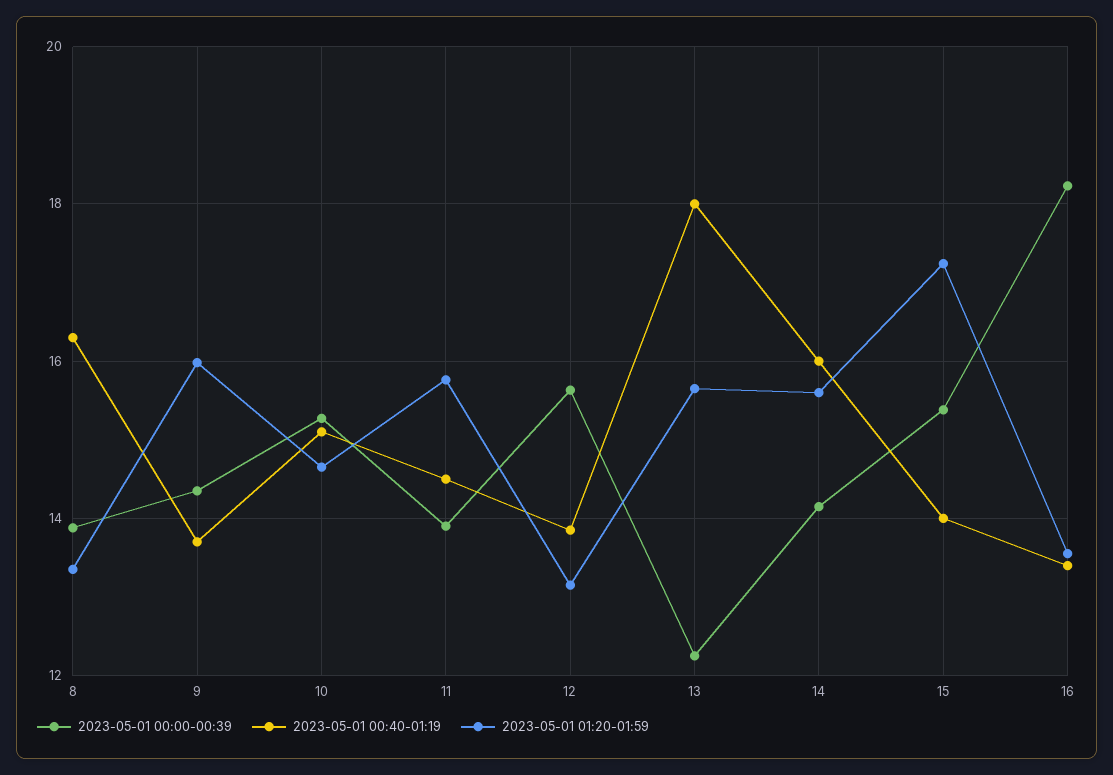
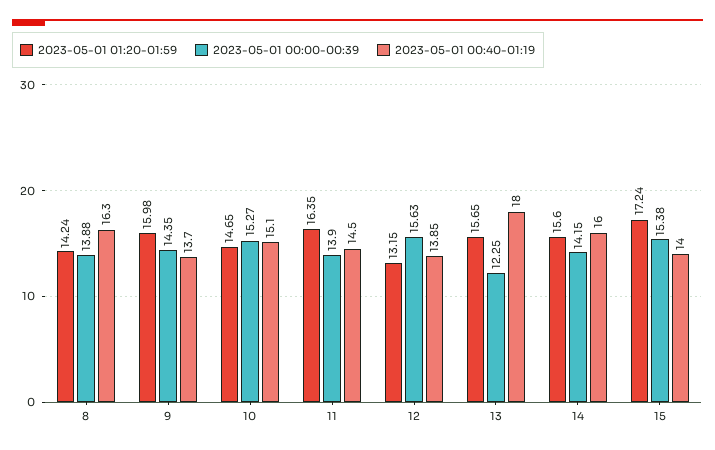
2023-05-01 01:20-01:59, 8: 13.4 -> 14.24
2023-05-01 01:20-01:59, 11: 15.8 -> 16.35
2023-05-01 00:00-00:39, 16: 18.2 -> none
2023-05-01 00:40-01:19, 16: 13.4 -> none
2023-05-01 01:20-01:59, 16: 13.6 -> none

